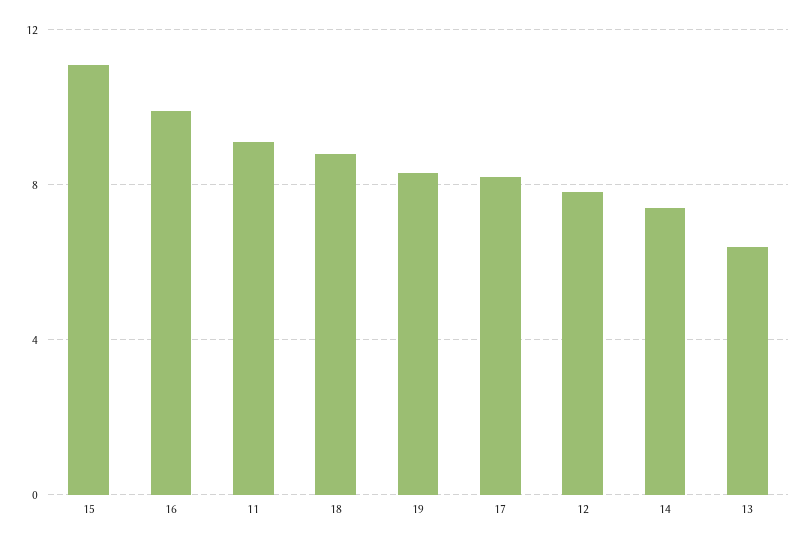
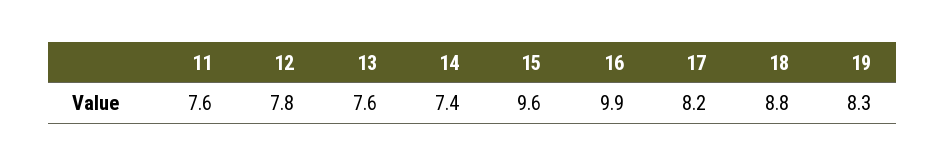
15: 11 -> 9.6
11: 9 -> 7.6
13: 6.5 -> 7.6

